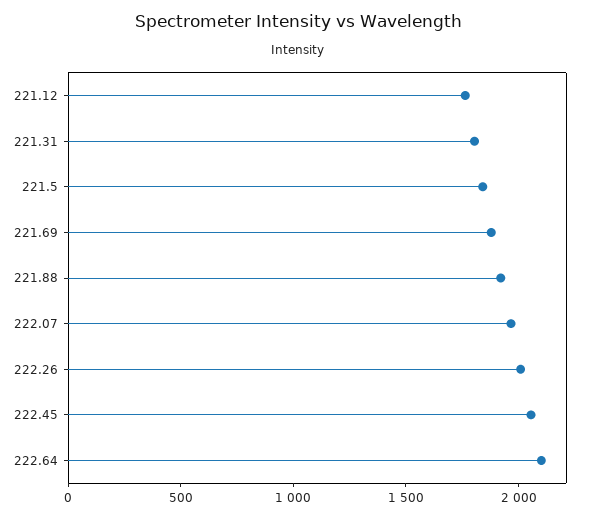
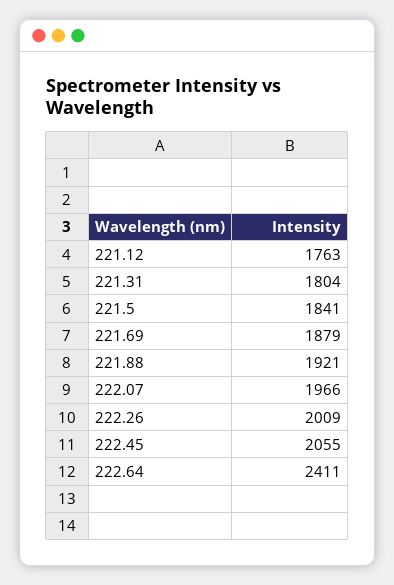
222.64: 2100 -> 2411

